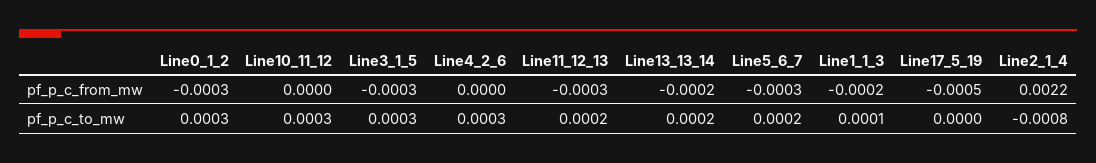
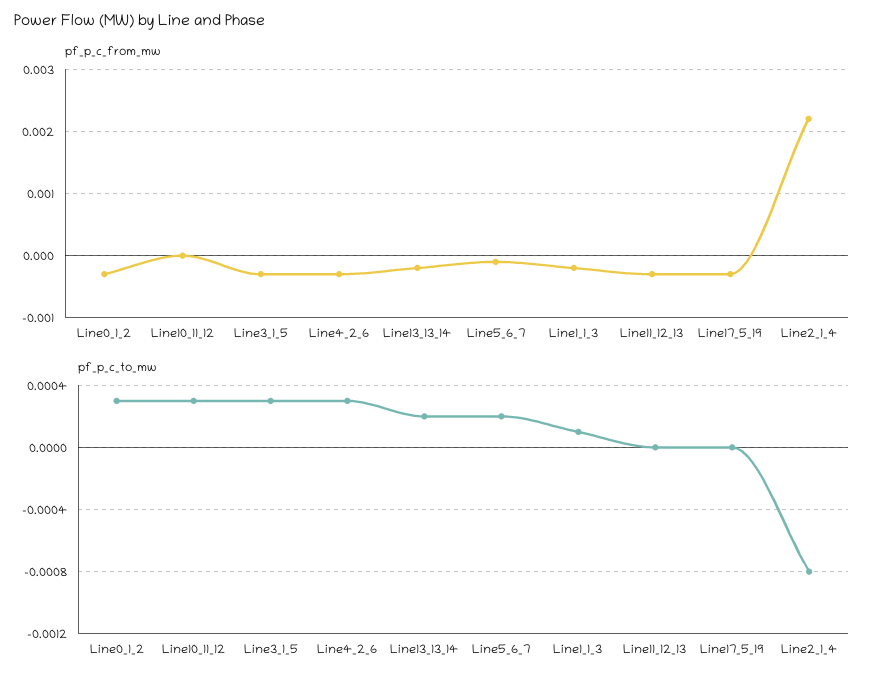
pf_p_c_from_mw, Line4_2_6: 0 -> -0.0003
pf_p_c_from_mw, Line5_6_7: -0.0003 -> -0.0001
pf_p_c_from_mw, Line17_5_19: -0.0005 -> -0.0003
pf_p_c_to_mw, Line11_12_13: 0.0002 -> 0

